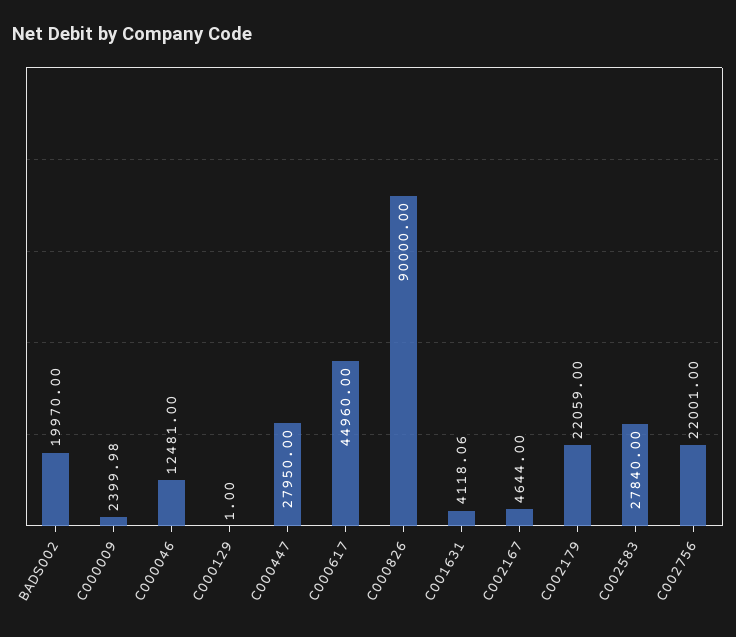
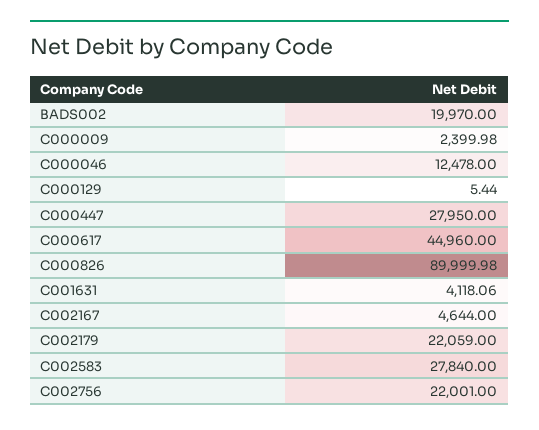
C000046: 12481 -> 12478
C000129: 1 -> 5.44
C000826: 90000 -> 89999.98

